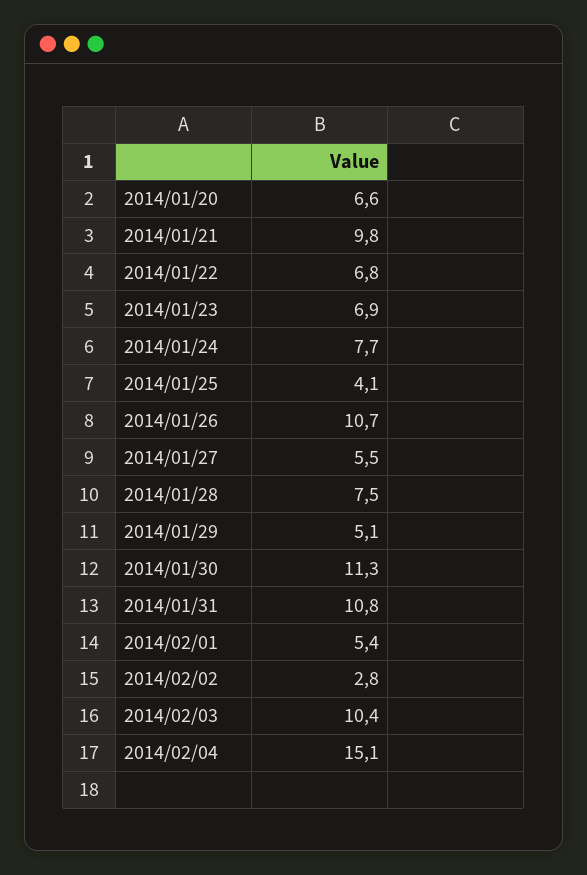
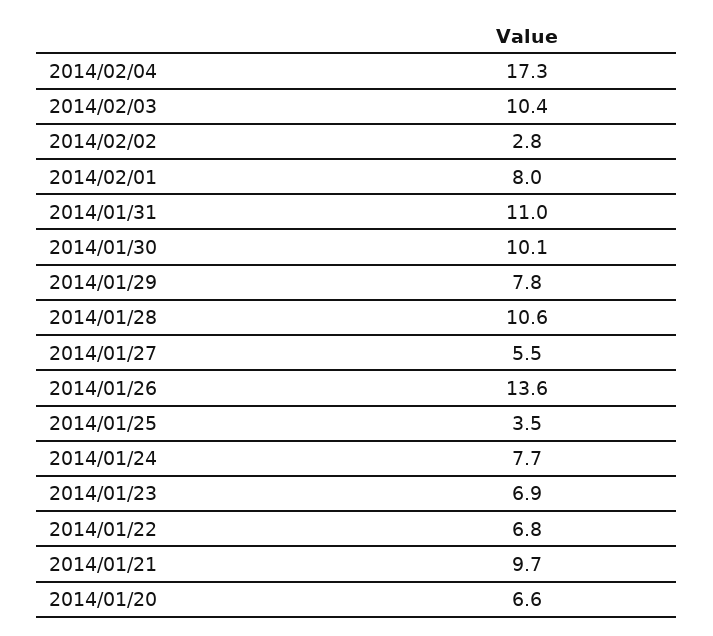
2014/01/21: 9.8 -> 9.7
2014/01/25: 4.1 -> 3.5
2014/01/26: 10.7 -> 13.6
2014/01/28: 7.5 -> 10.6
2014/01/29: 5.1 -> 7.8
2014/01/30: 11.3 -> 10.1
2014/01/31: 10.8 -> 11
2014/02/01: 5.4 -> 8
2014/02/04: 15.1 -> 17.3

